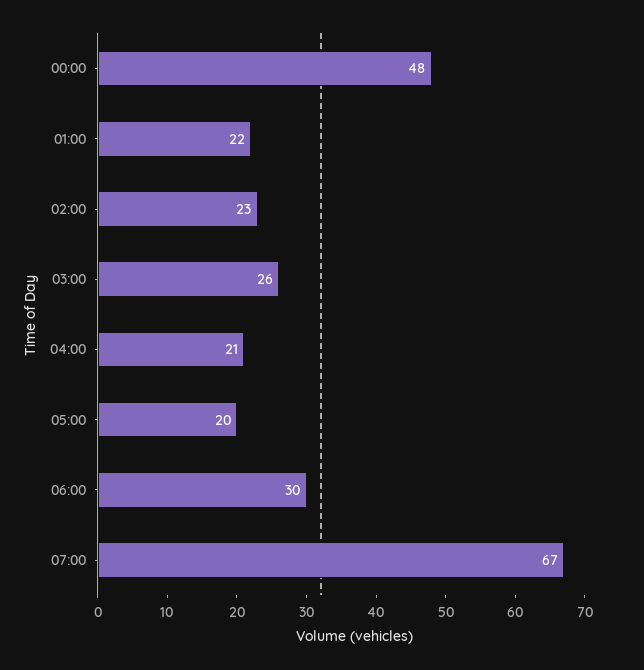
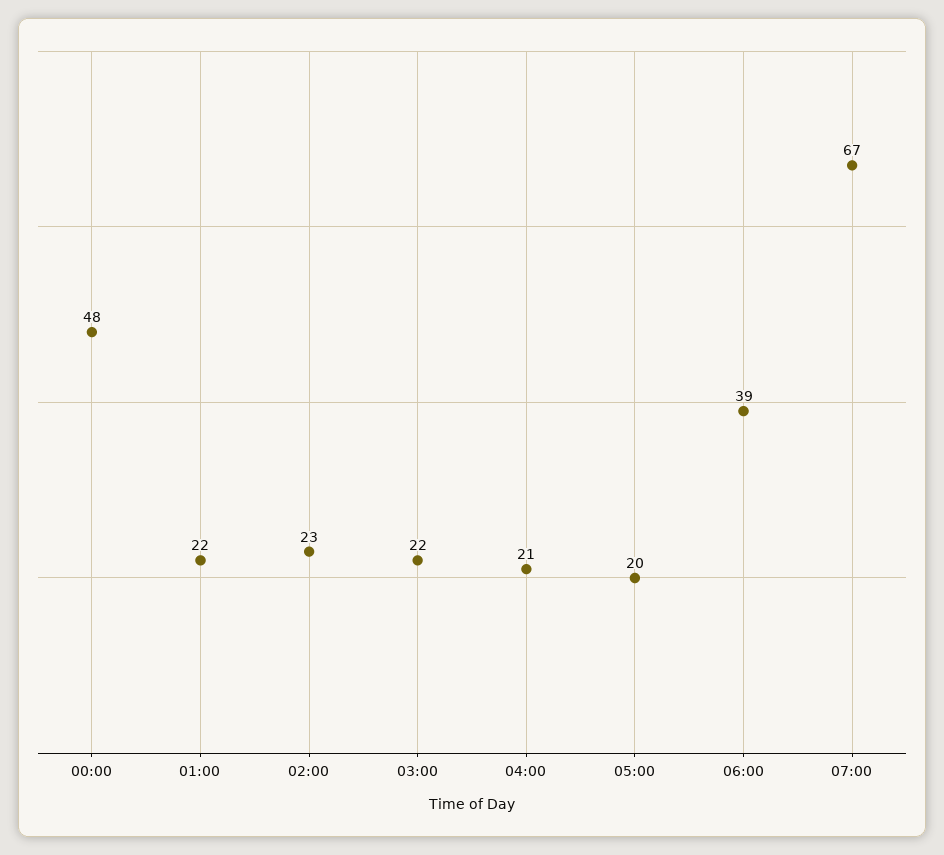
03:00: 26 -> 22
06:00: 30 -> 39

